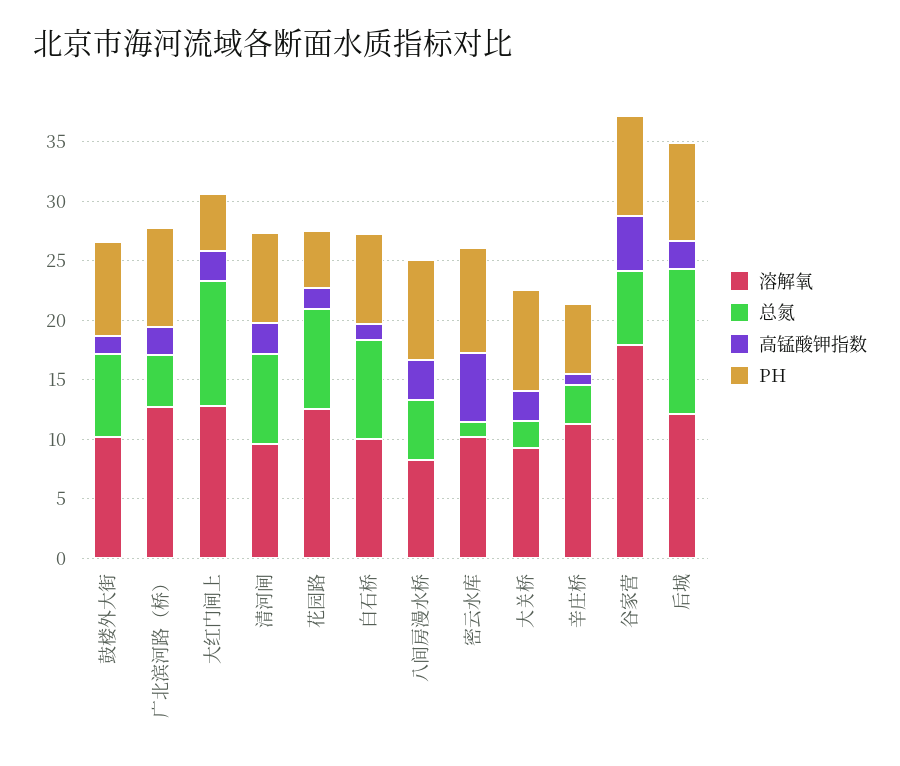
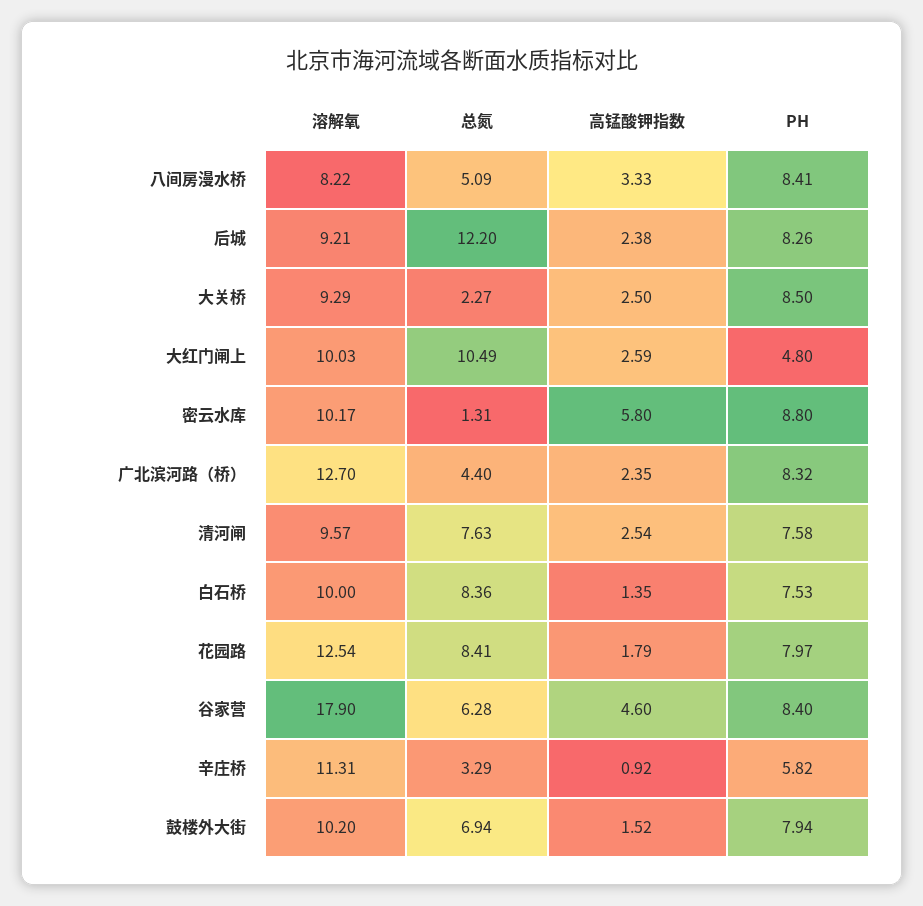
溶解氧, 大红门闸上: 13 -> 10.03
PH, 花园路: 5 -> 7.97
溶解氧, 后城: 12 -> 9.21

